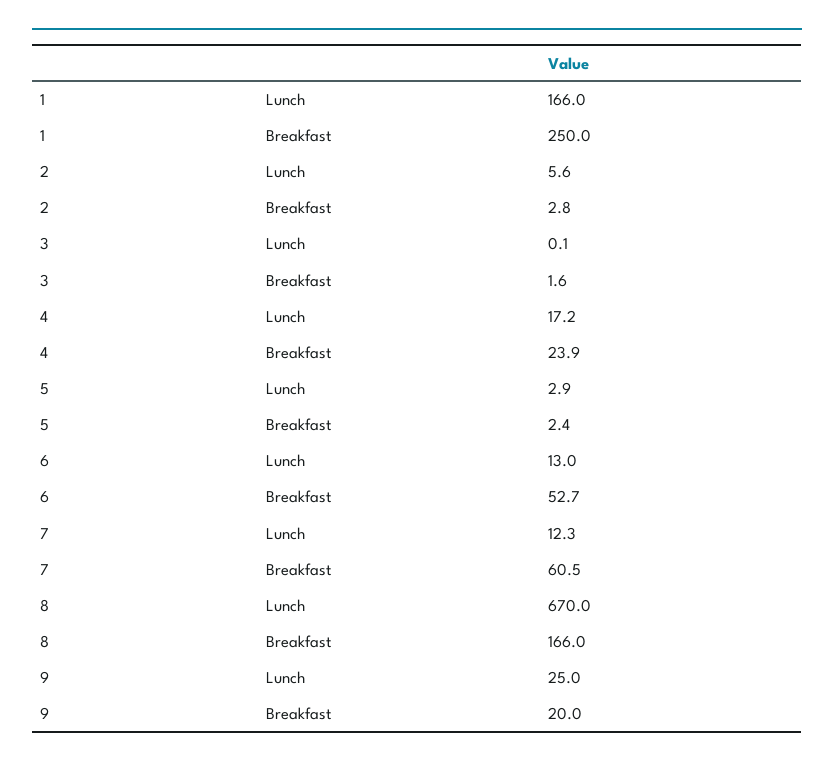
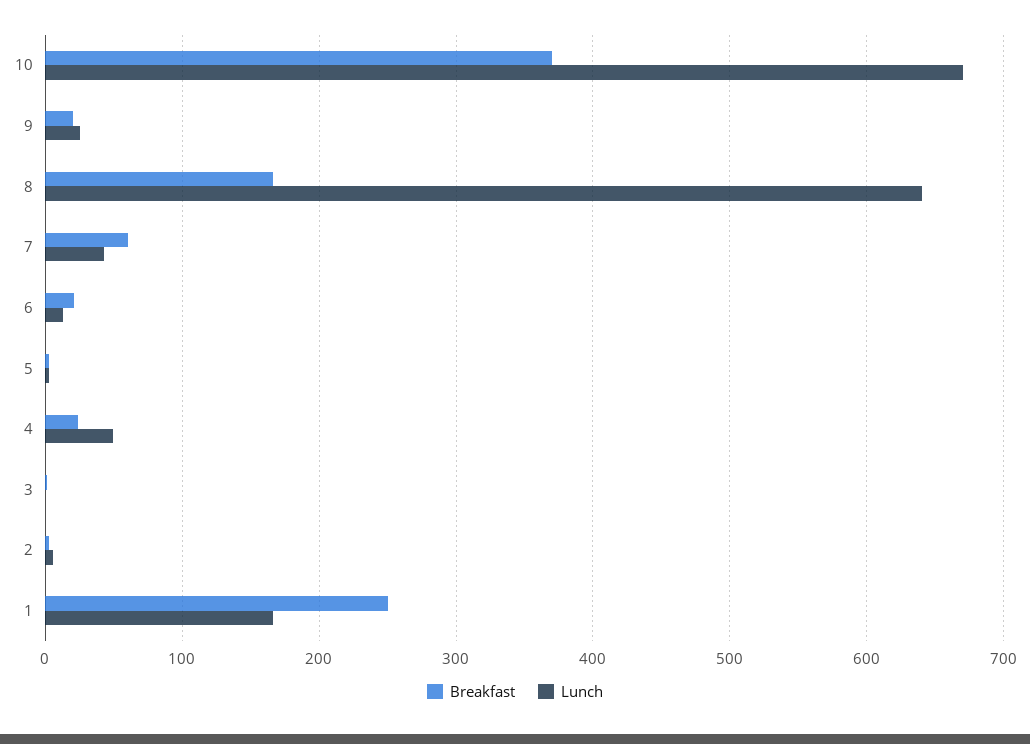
Lunch, 4: 17.2 -> 50
Breakfast, 6: 52.7 -> 20
Lunch, 7: 12.3 -> 40
Lunch, 8: 670 -> 640
Breakfast, 10: none -> 370
Lunch, 10: none -> 670

